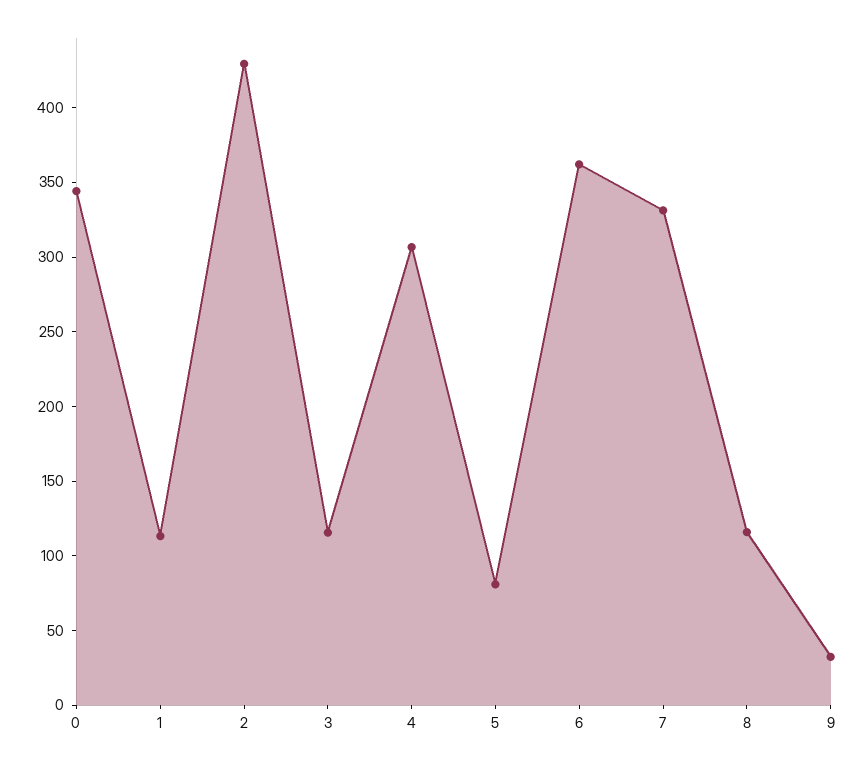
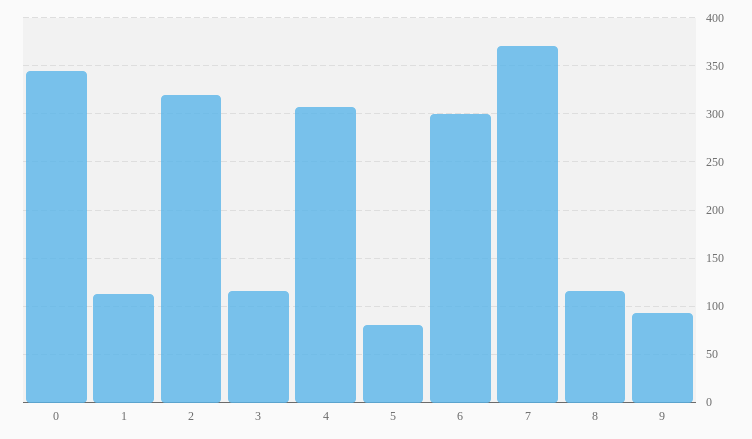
2: 430 -> 320
6: 360 -> 300
7: 330 -> 370
9: 30 -> 90

